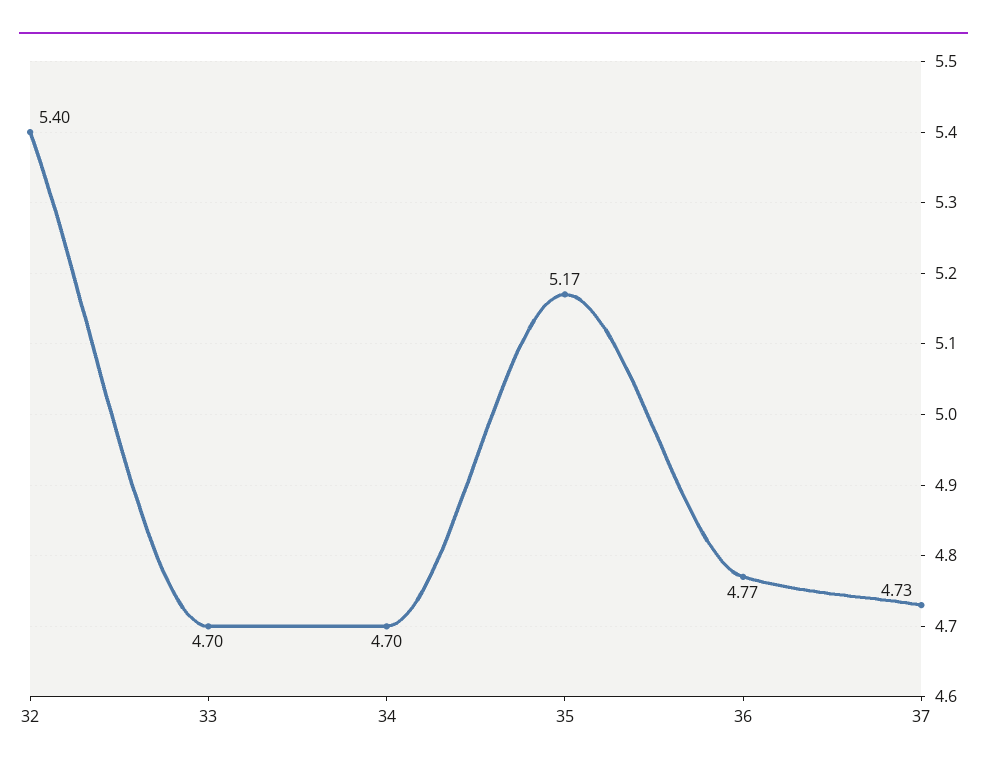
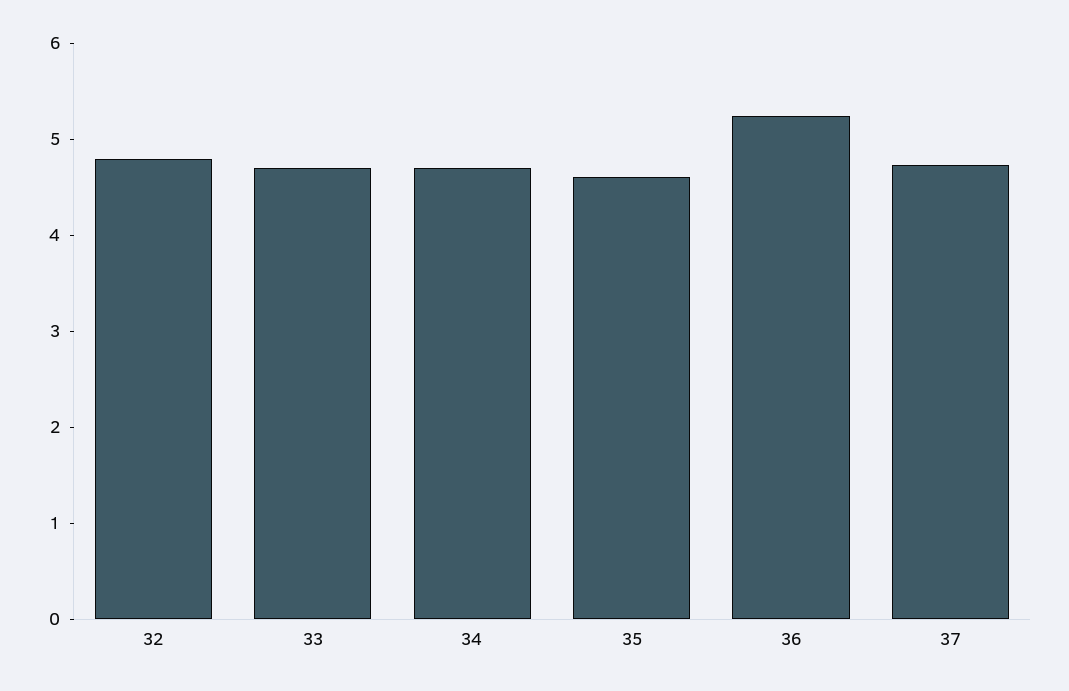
32: 5.4 -> 4.8
35: 5.17 -> 4.6
36: 4.77 -> 5.2

